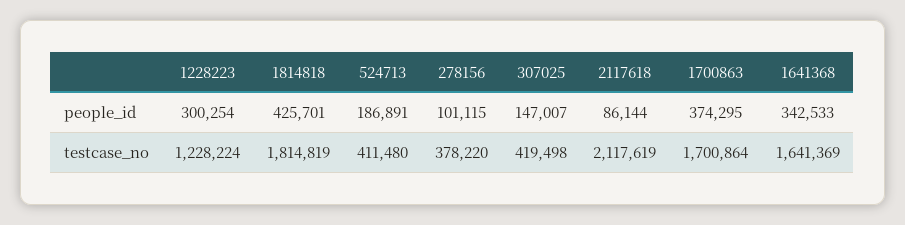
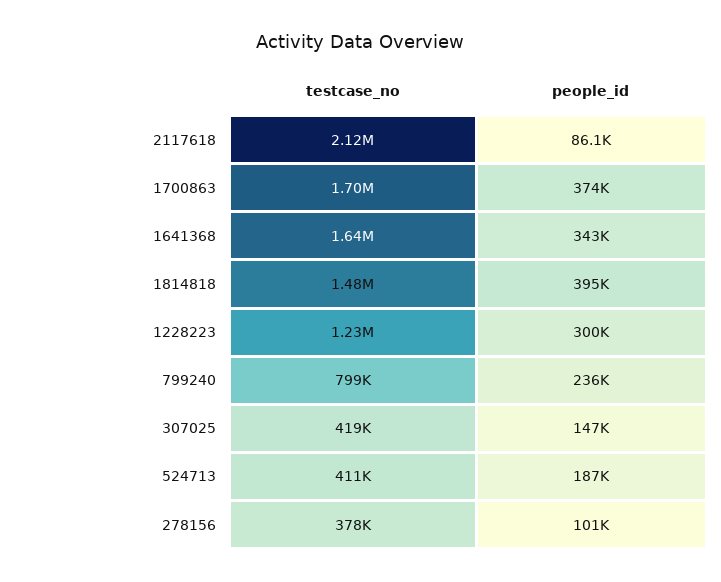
1814818, people_id: 425701 -> 395000
1814818, testcase_no: 1814819 -> 1480000
799240, testcase_no: none -> 799000
799240, people_id: none -> 236000

